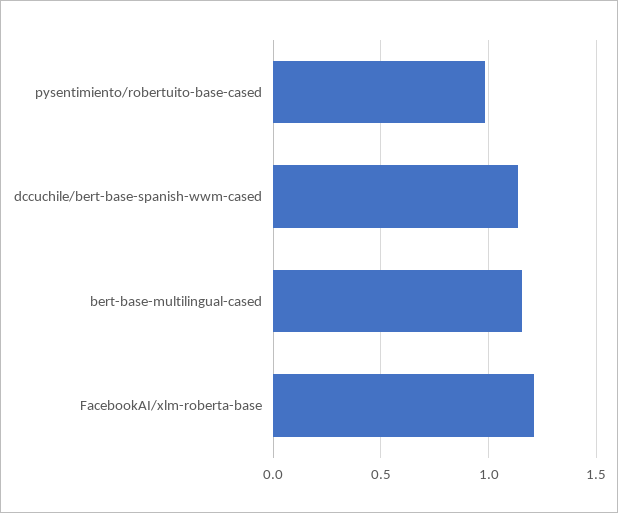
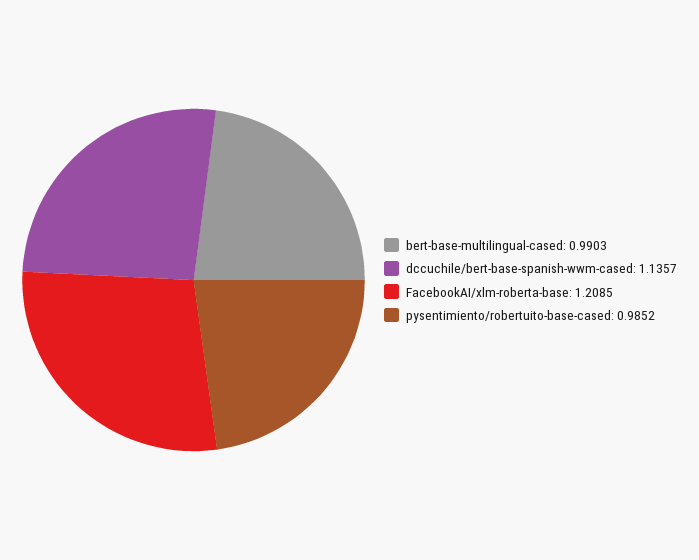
bert-base-multilingual-cased: 1.15 -> 0.9903

